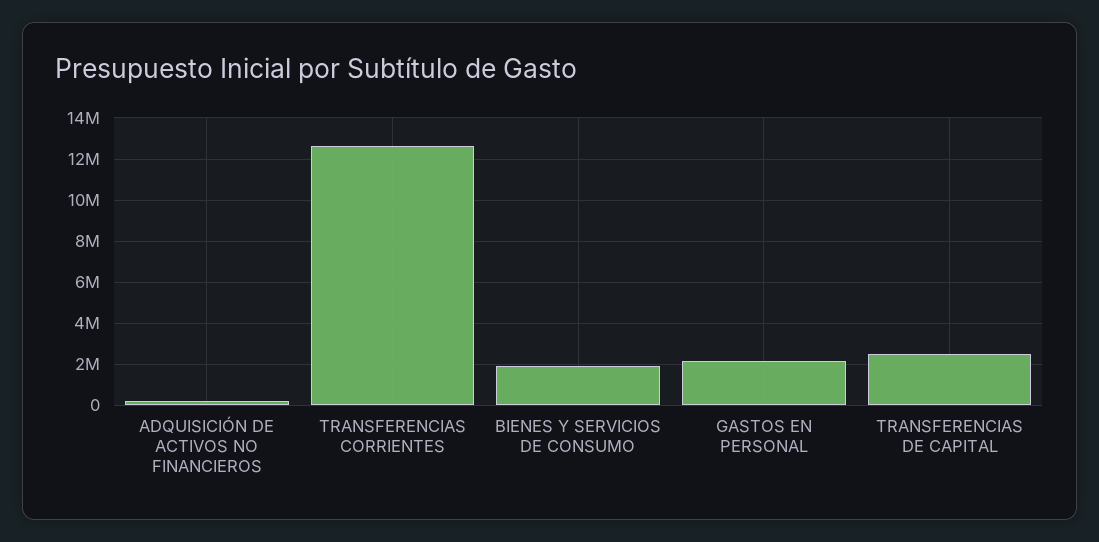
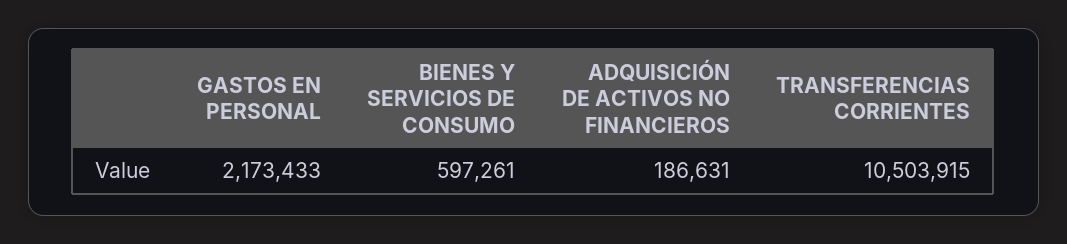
TRANSFERENCIAS CORRIENTES: 12500000 -> 10503915
BIENES Y SERVICIOS DE CONSUMO: 2000000 -> 597261
TRANSFERENCIAS DE CAPITAL: 2500000 -> none

